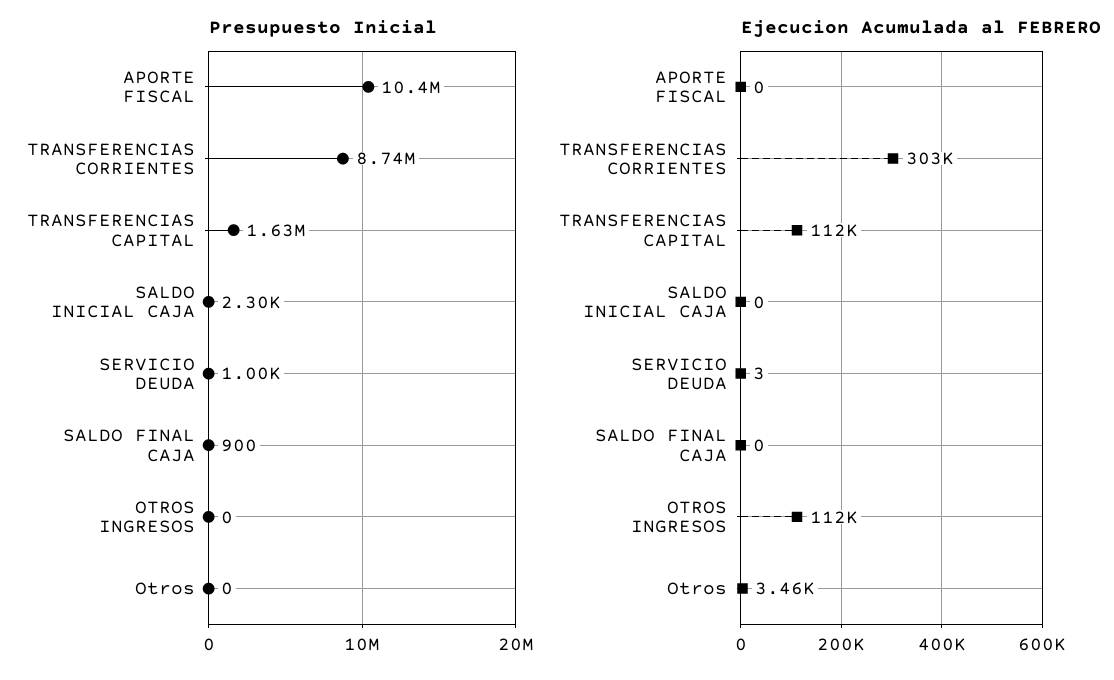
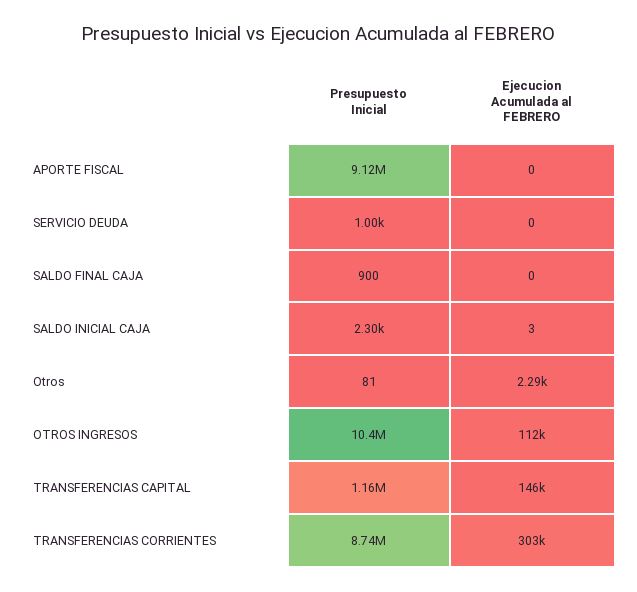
Presupuesto Inicial, APORTE FISCAL: 10400000 -> 9120000
Presupuesto Inicial, TRANSFERENCIAS CAPITAL: 1630000 -> 1160000
Presupuesto Inicial, OTROS INGRESOS: 0 -> 10400000
Presupuesto Inicial, Otros: 0 -> 81
Ejecucion Acumulada al FEBRERO, TRANSFERENCIAS CAPITAL: 112000 -> 146000
Ejecucion Acumulada al FEBRERO, SALDO INICIAL CAJA: 0 -> 3
Ejecucion Acumulada al FEBRERO, SERVICIO DEUDA: 3 -> 0
Ejecucion Acumulada al FEBRERO, Otros: 3460 -> 2290

